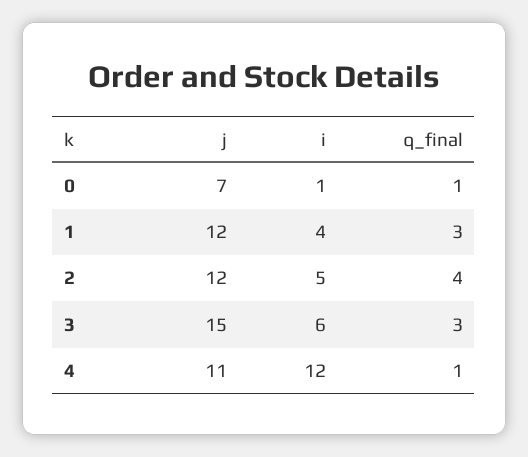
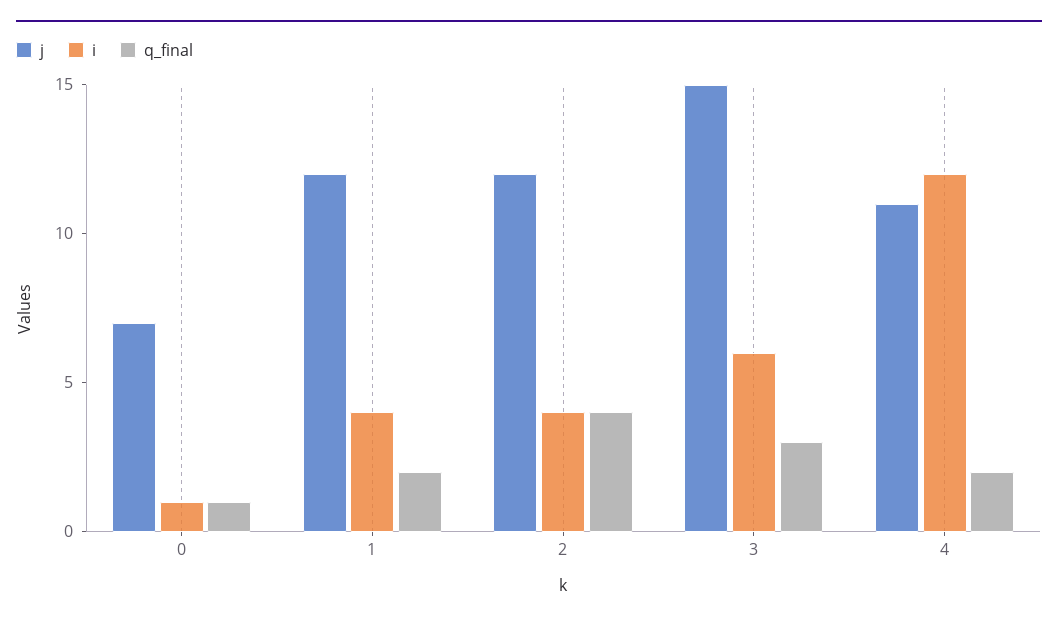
q_final, 1: 3 -> 2
i, 2: 5 -> 4
q_final, 4: 1 -> 2

